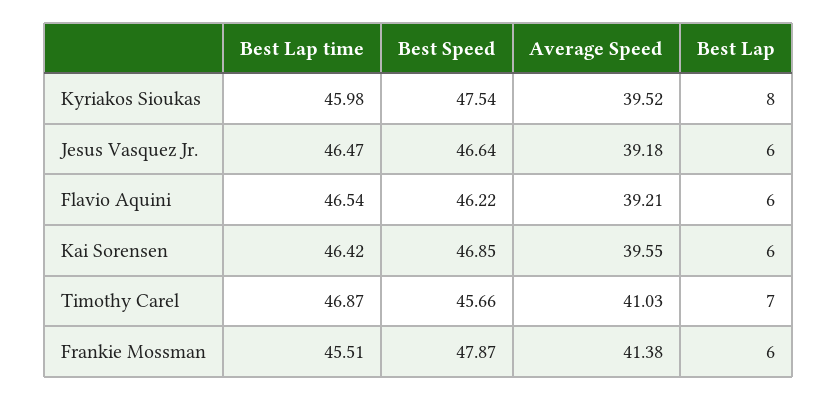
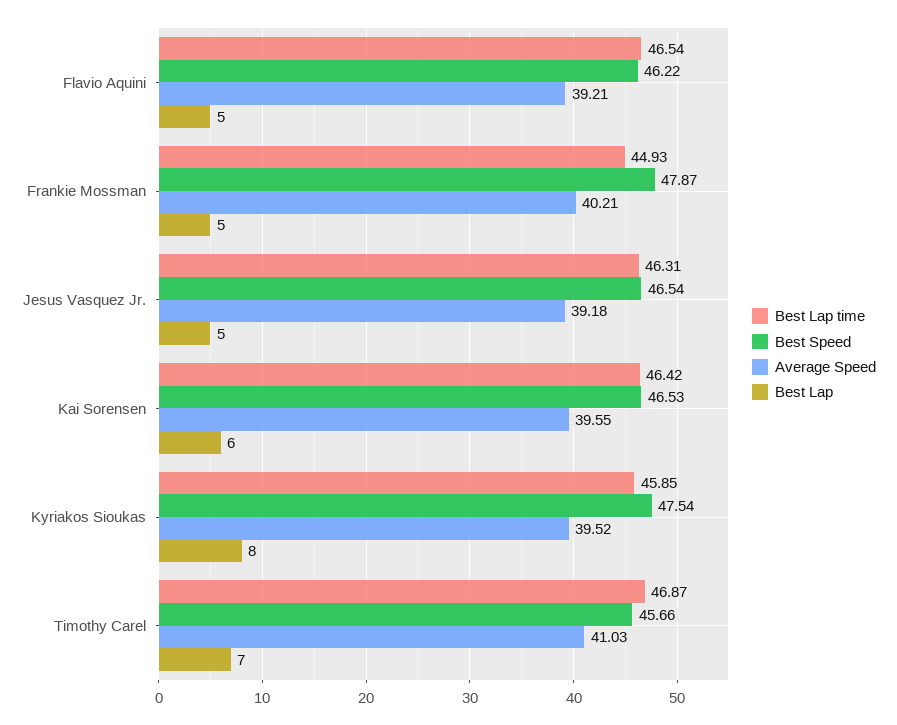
Best Lap time, Kyriakos Sioukas: 45.98 -> 45.85
Best Lap time, Jesus Vasquez Jr.: 46.47 -> 46.31
Best Speed, Jesus Vasquez Jr.: 46.64 -> 46.54
Best Lap, Jesus Vasquez Jr.: 6 -> 5
Best Lap, Flavio Aquini: 6 -> 5
Best Speed, Kai Sorensen: 46.85 -> 46.53
Best Lap time, Frankie Mossman: 45.51 -> 44.93
Average Speed, Frankie Mossman: 41.38 -> 40.21
Best Lap, Frankie Mossman: 6 -> 5

